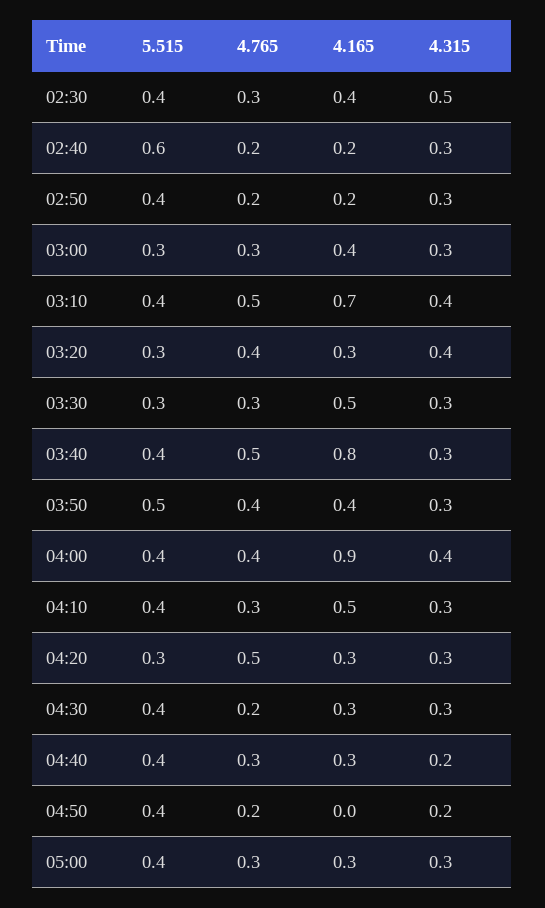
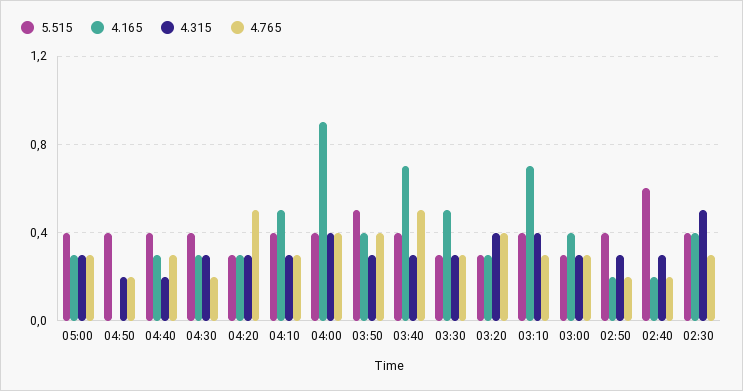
4.765, 03:10: 0.5 -> 0.3
4.165, 03:40: 0.8 -> 0.7

